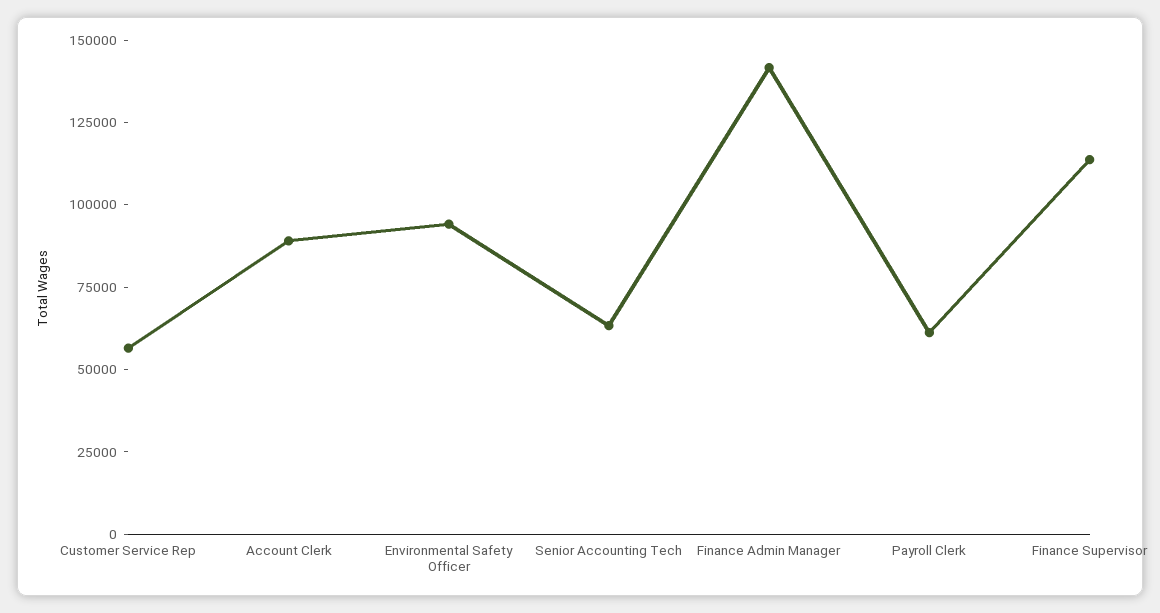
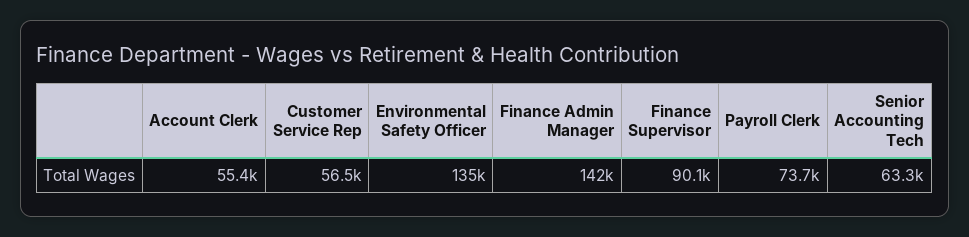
Account Clerk: 90000 -> 55400
Environmental Safety Officer: 95000 -> 135000
Payroll Clerk: 60000 -> 73700
Finance Supervisor: 115000 -> 90100

